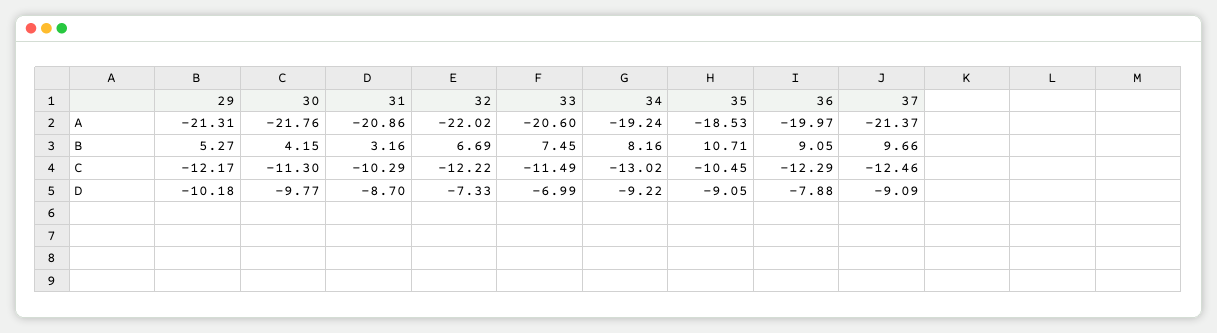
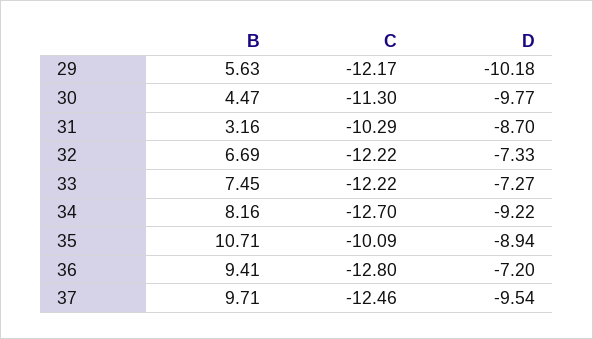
29, A: -21.31 -> none
30, A: -21.76 -> none
31, A: -20.86 -> none
32, A: -22.02 -> none
33, A: -20.6 -> none
34, A: -19.24 -> none
35, A: -18.53 -> none
36, A: -19.97 -> none
37, A: -21.37 -> none
29, B: 5.27 -> 5.63
30, B: 4.15 -> 4.47
36, B: 9.05 -> 9.41
37, B: 9.66 -> 9.71
33, C: -11.49 -> -12.22
34, C: -13.02 -> -12.7
35, C: -10.45 -> -10.09
36, C: -12.29 -> -12.8
33, D: -6.99 -> -7.27
35, D: -9.05 -> -8.94
36, D: -7.88 -> -7.2
37, D: -9.09 -> -9.54

